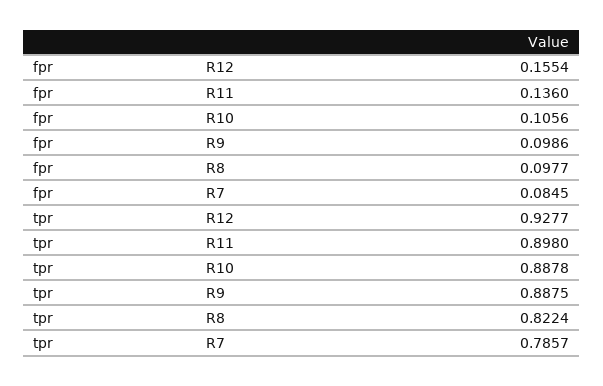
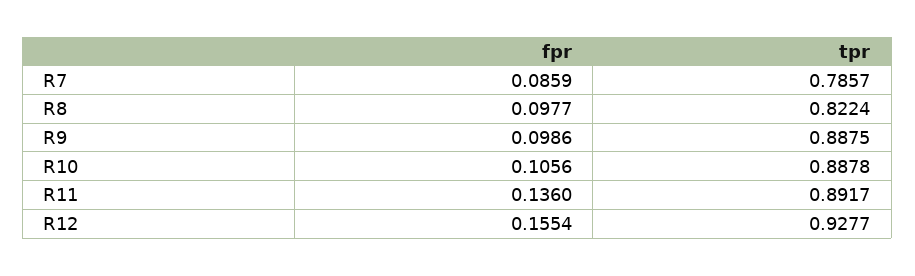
fpr, R7: 0.0845 -> 0.0859
tpr, R11: 0.898 -> 0.8917

